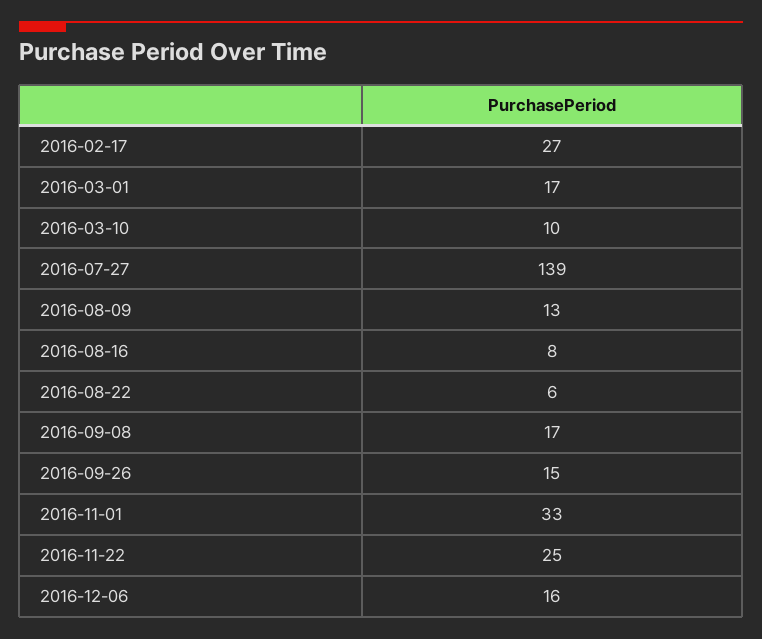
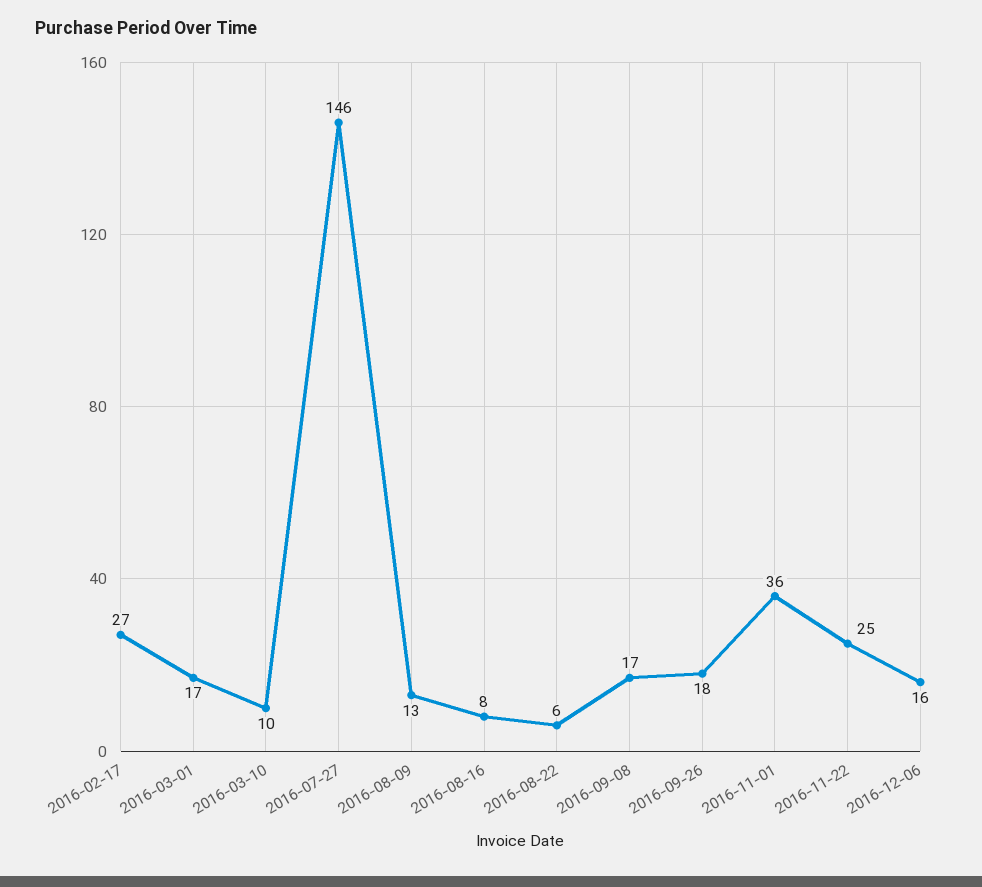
2016-07-27: 139 -> 146
2016-09-26: 15 -> 18
2016-11-01: 33 -> 36

